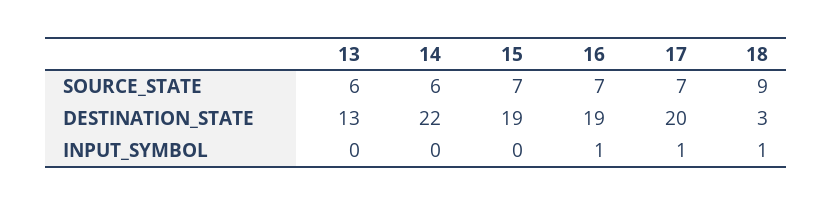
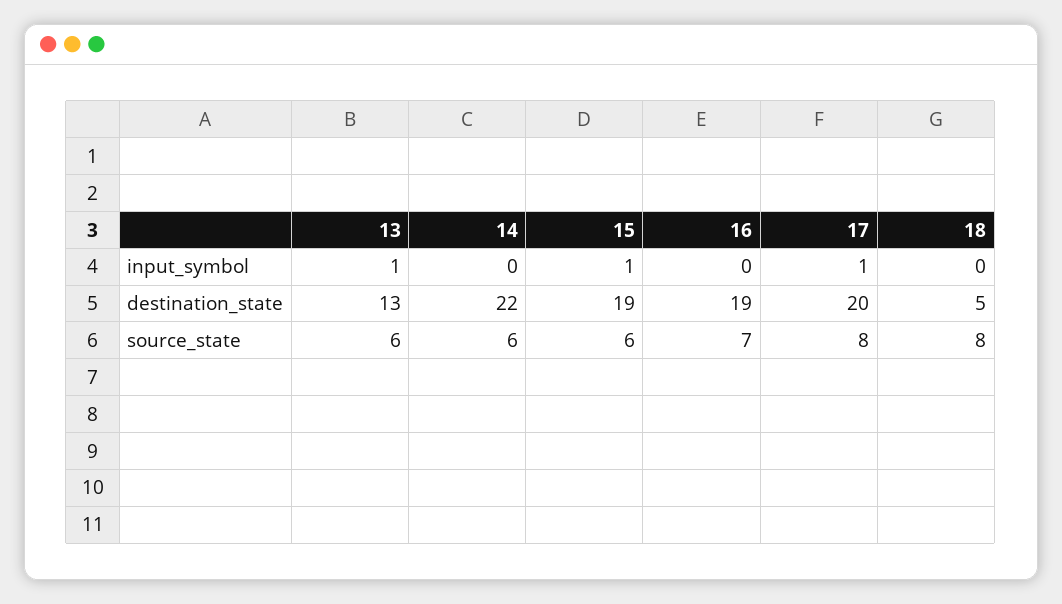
15, SOURCE_STATE: 7 -> 6
17, SOURCE_STATE: 7 -> 8
18, SOURCE_STATE: 9 -> 8
18, DESTINATION_STATE: 3 -> 5
13, INPUT_SYMBOL: 0 -> 1
15, INPUT_SYMBOL: 0 -> 1
16, INPUT_SYMBOL: 1 -> 0
18, INPUT_SYMBOL: 1 -> 0

